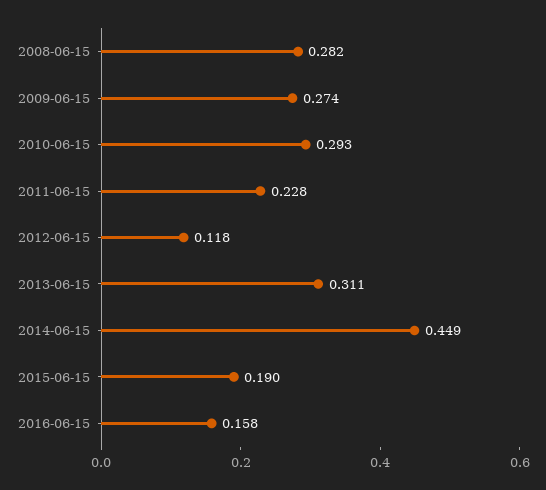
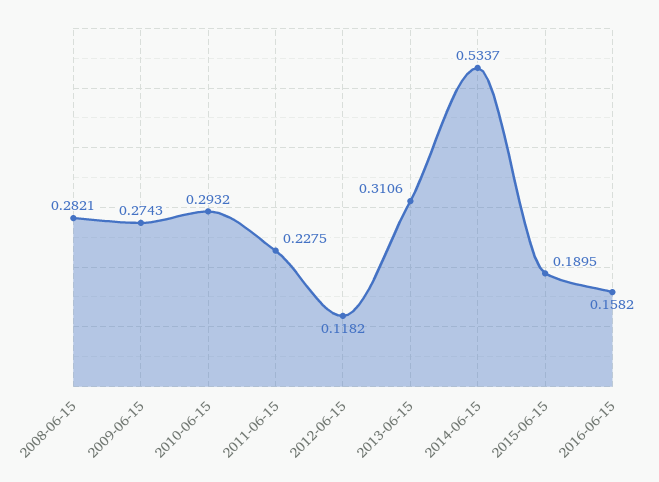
2014-06-15: 0.449 -> 0.5337

